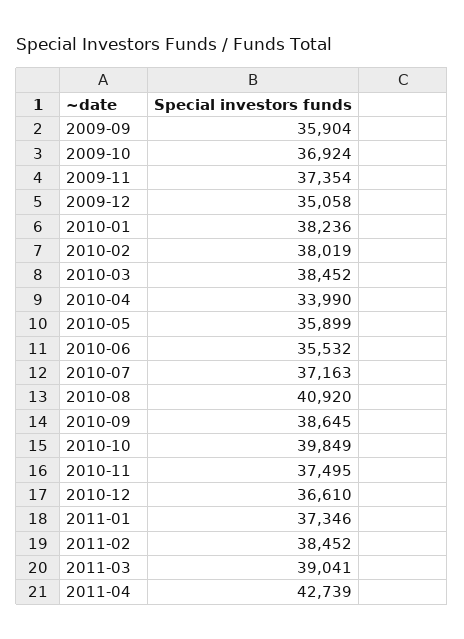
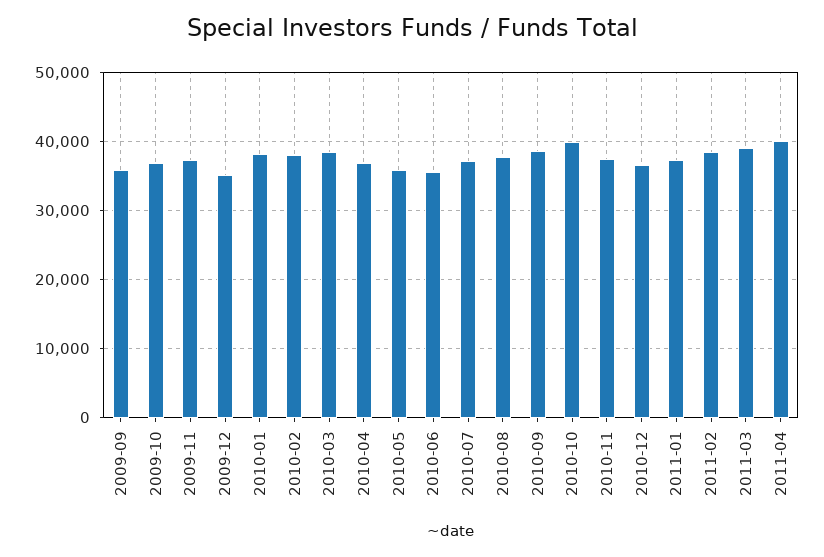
2010-04: 33990 -> 37000
2010-08: 40920 -> 38000
2011-04: 42739 -> 40000

